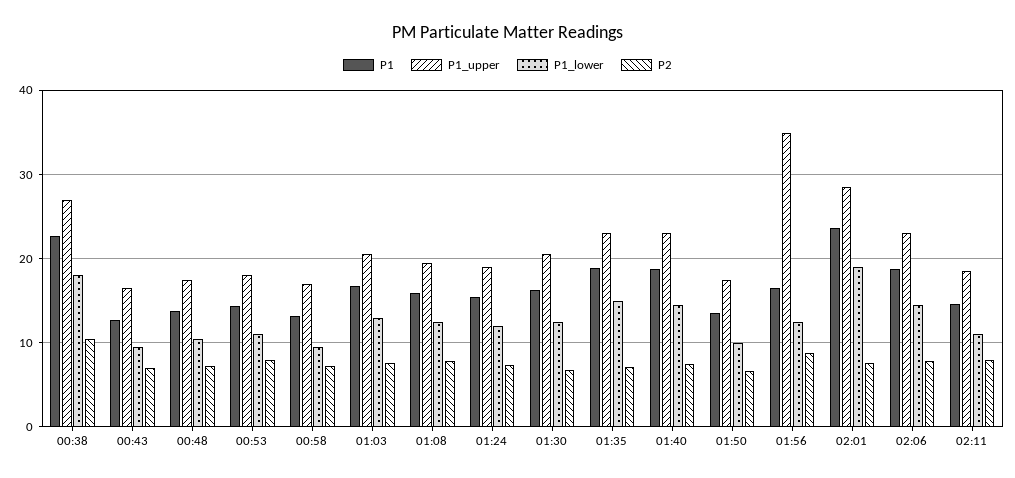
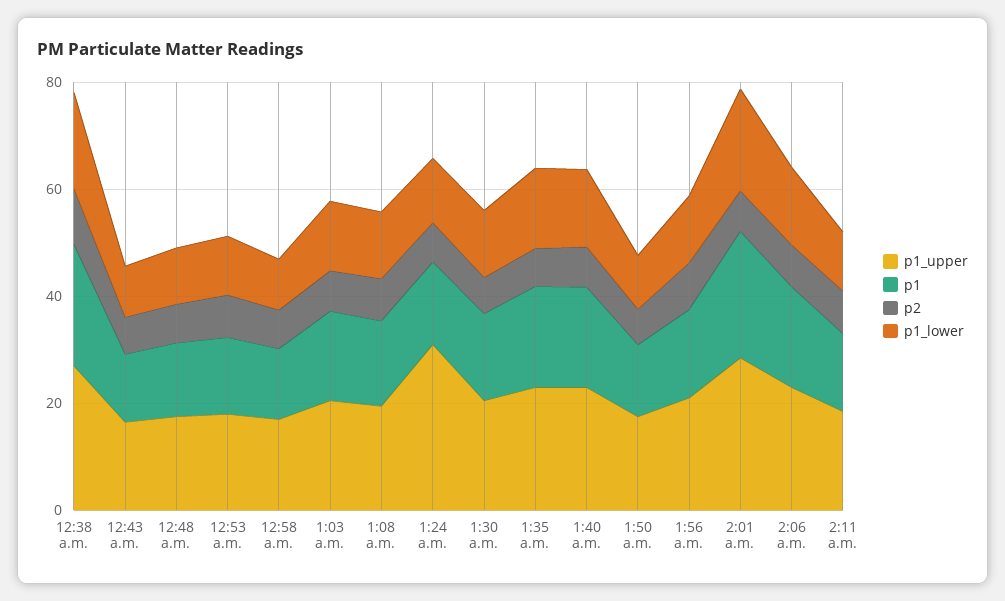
P1_upper, 01:24: 19 -> 30
P1_upper, 01:56: 35 -> 20

